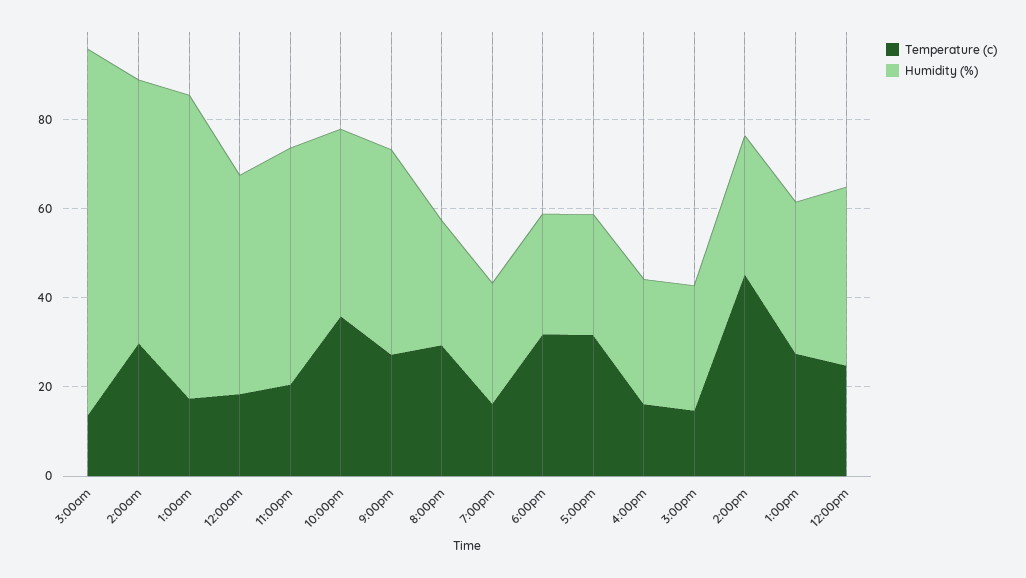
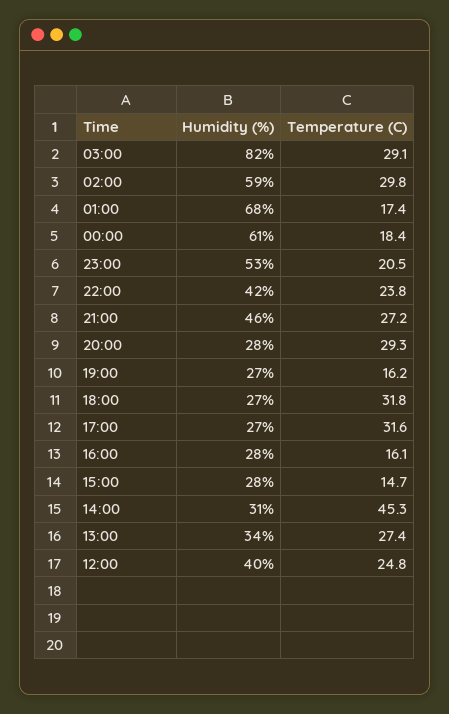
Temperature (c), 3:00am: 15 -> 29.1
Humidity (%), 12:00am: 50 -> 61
Temperature (c), 10:00pm: 35 -> 23.8

